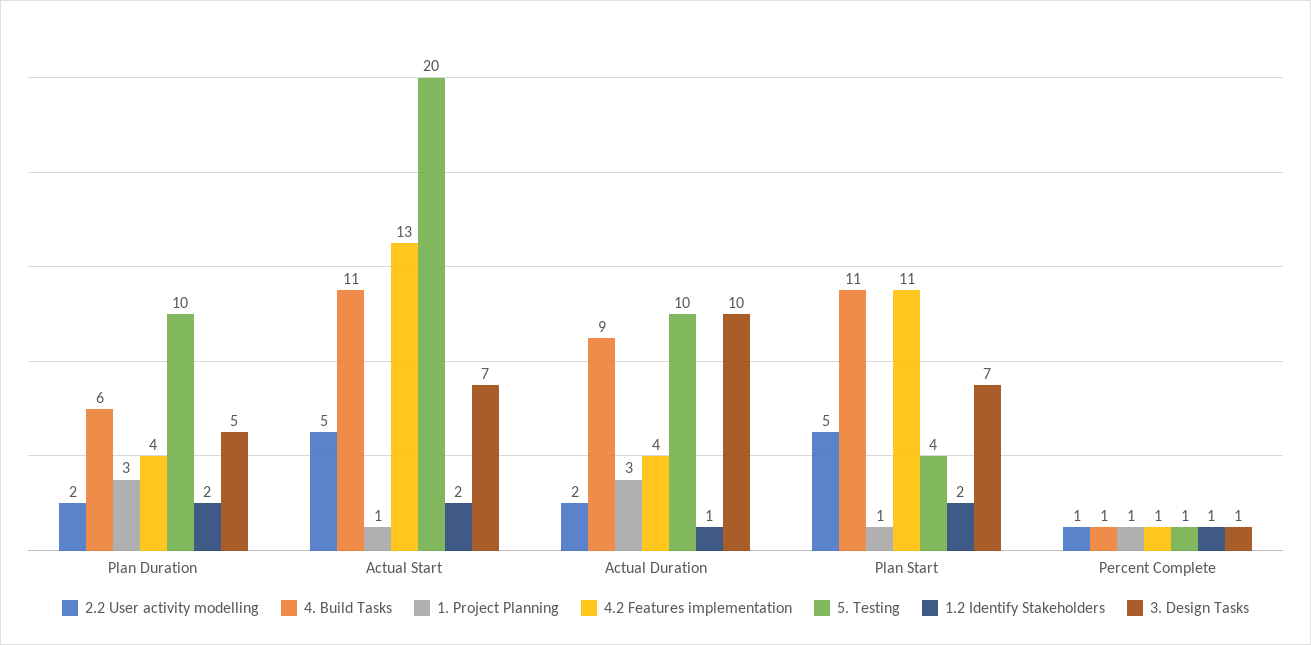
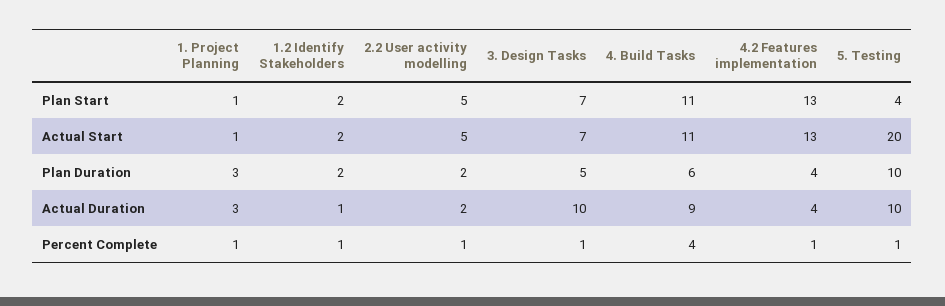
4.2 Features implementation, Plan Start: 11 -> 13
4. Build Tasks, Percent Complete: 1 -> 4

